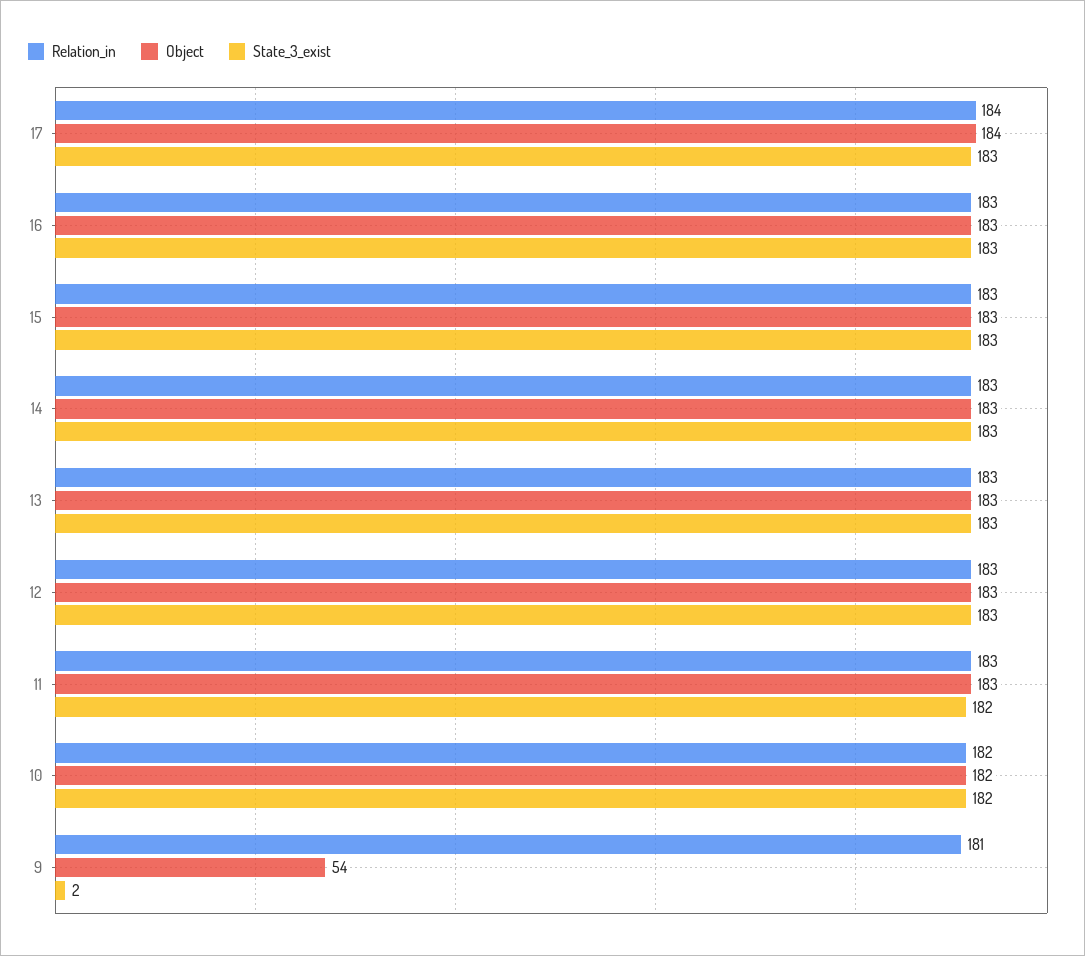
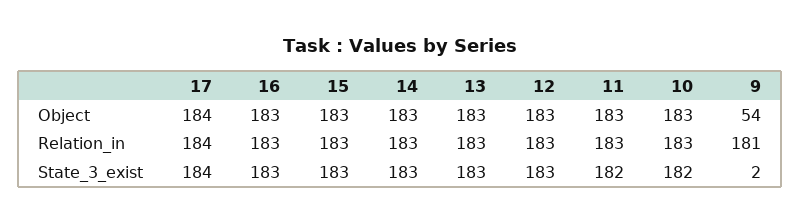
State_3_exist, 17: 183 -> 184
Relation_in, 10: 182 -> 183
Object, 10: 182 -> 183

